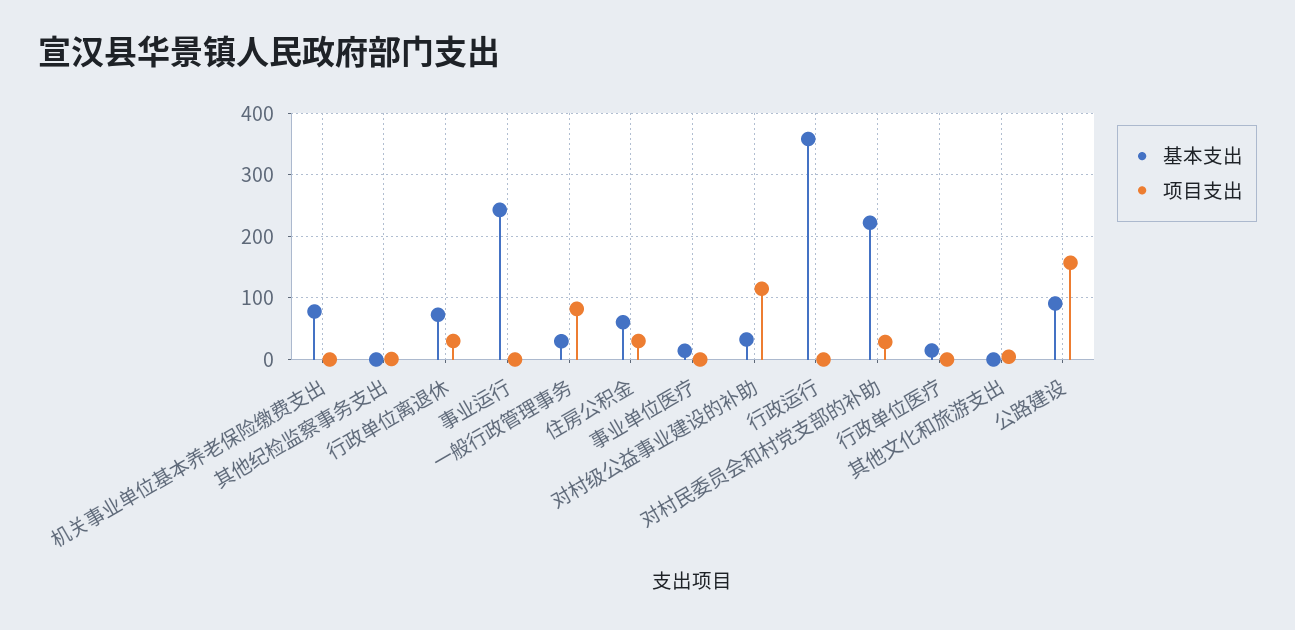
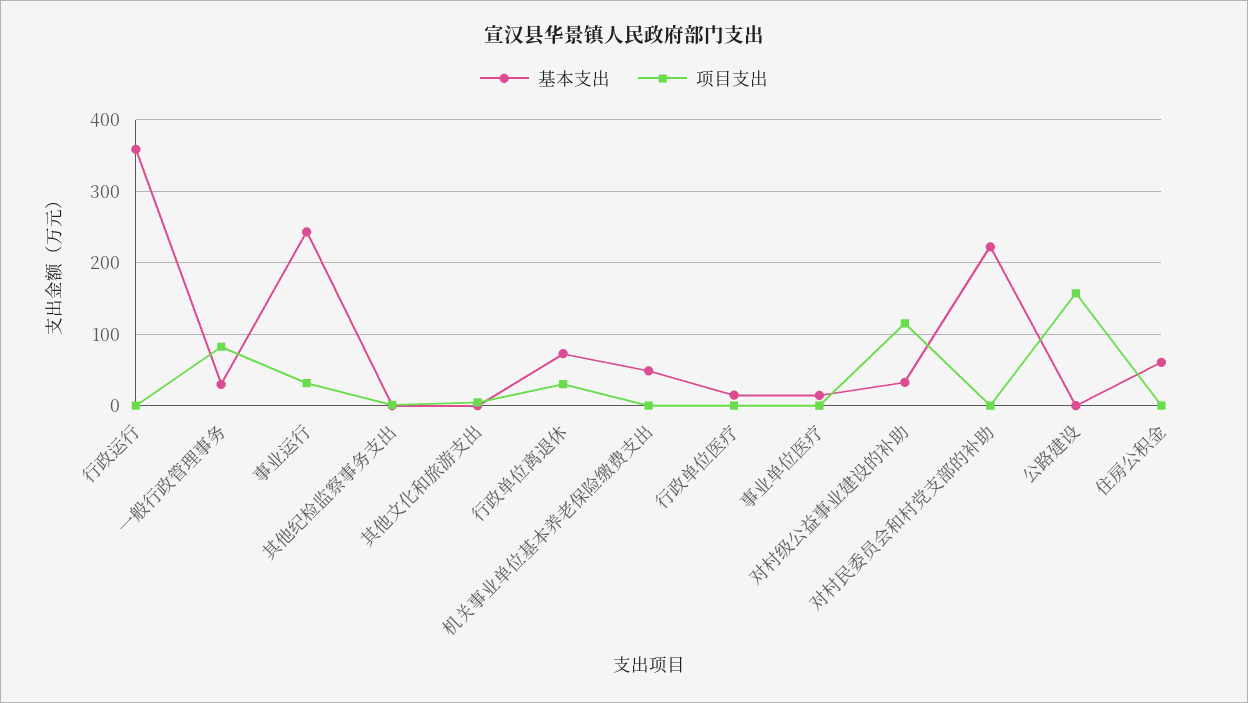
基本支出, 机关事业单位基本养老保险缴费支出: 80 -> 50
项目支出, 事业运行: 0 -> 30
项目支出, 住房公积金: 30 -> 0
项目支出, 对村民委员会和村党支部的补助: 30 -> 0
基本支出, 公路建设: 90 -> 0

